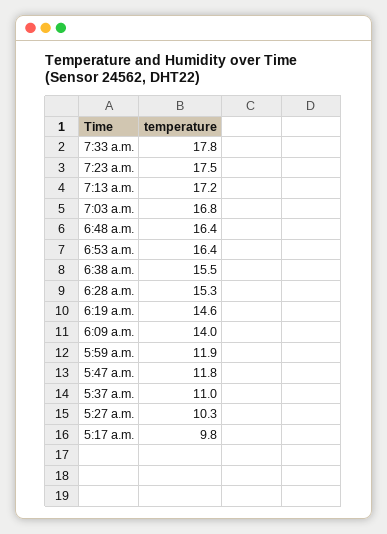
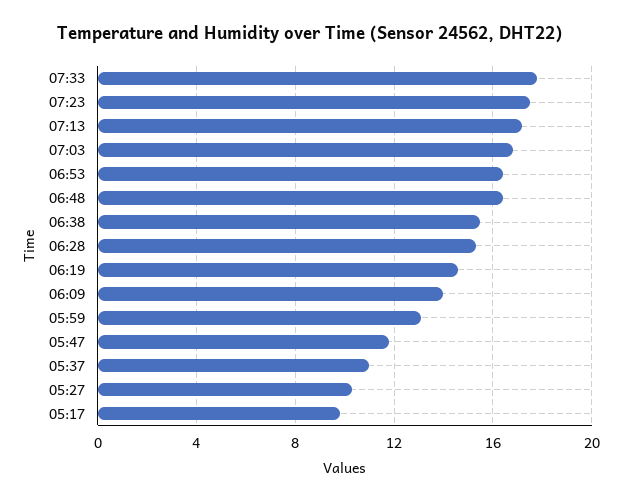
5:59 a.m.: 11.9 -> 13

